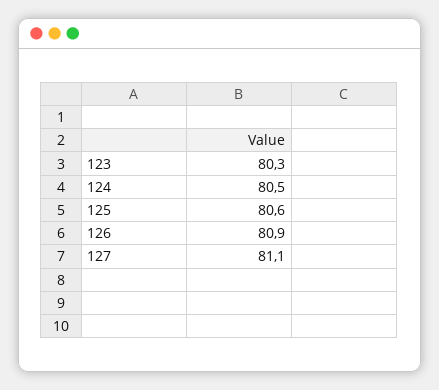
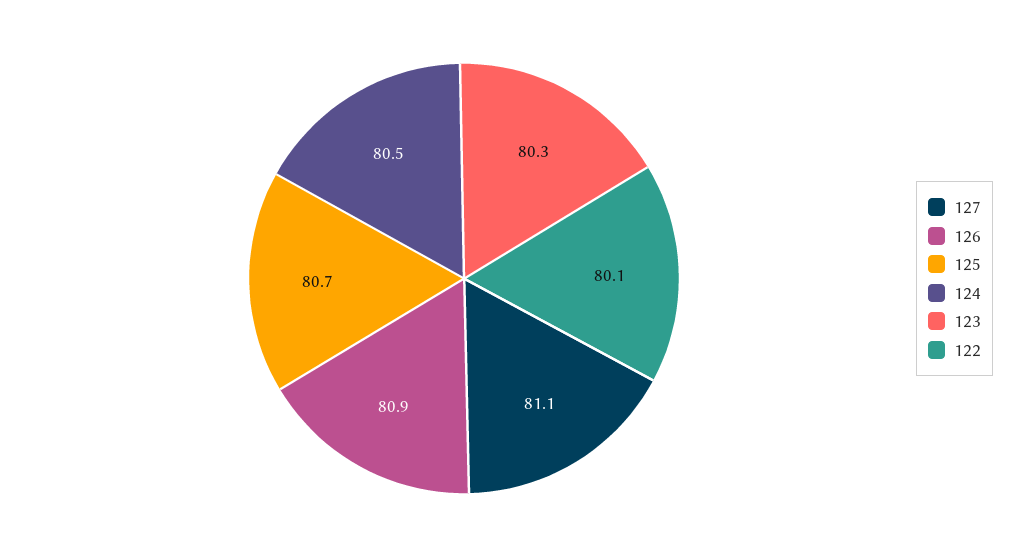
125: 80.6 -> 80.7
122: none -> 80.1

